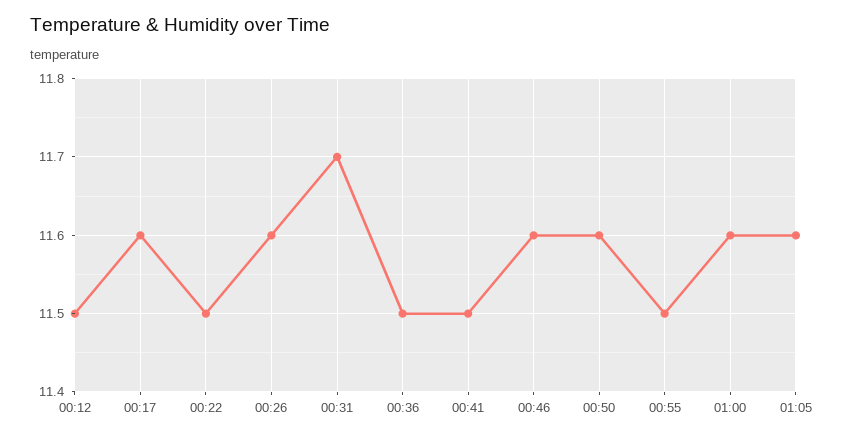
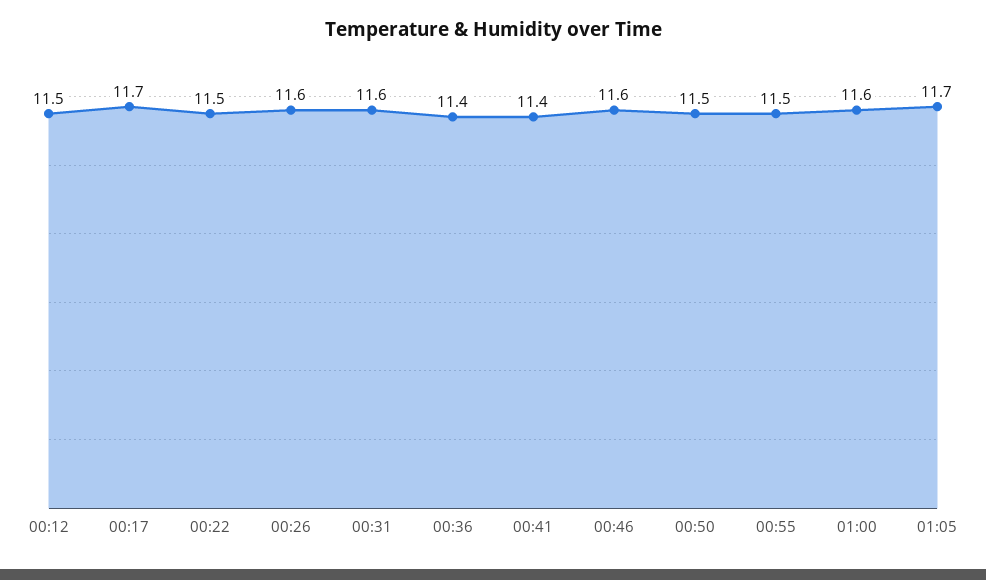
00:17: 11.6 -> 11.7
00:31: 11.7 -> 11.6
00:36: 11.5 -> 11.4
00:41: 11.5 -> 11.4
00:50: 11.6 -> 11.5
01:05: 11.6 -> 11.7

